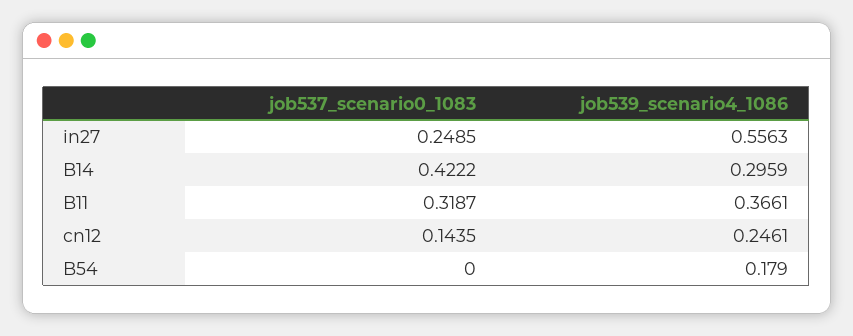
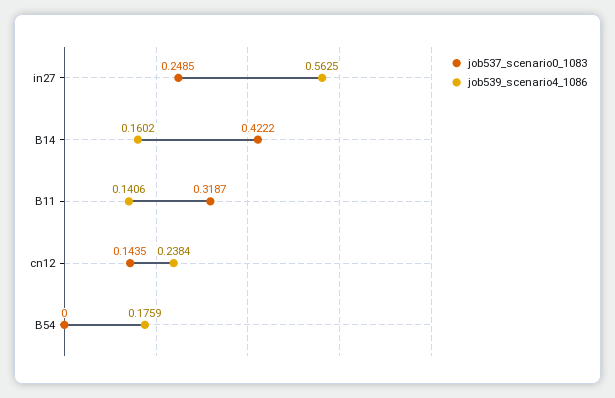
job539_scenario4_1086, in27: 0.5563 -> 0.5625
job539_scenario4_1086, B14: 0.2959 -> 0.1602
job539_scenario4_1086, B11: 0.3661 -> 0.1406
job539_scenario4_1086, cn12: 0.2461 -> 0.2384
job539_scenario4_1086, B54: 0.179 -> 0.1759

